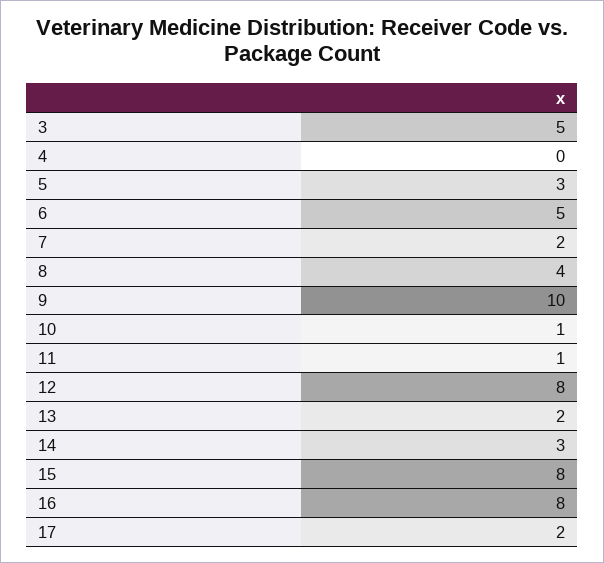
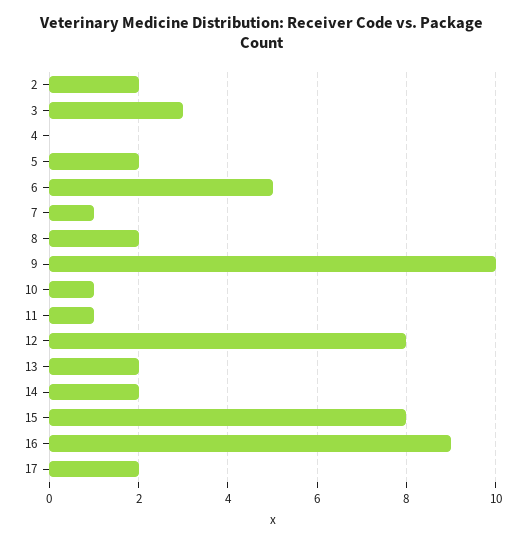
3: 5 -> 3
5: 3 -> 2
7: 2 -> 1
8: 4 -> 2
14: 3 -> 2
16: 8 -> 9
2: none -> 2

